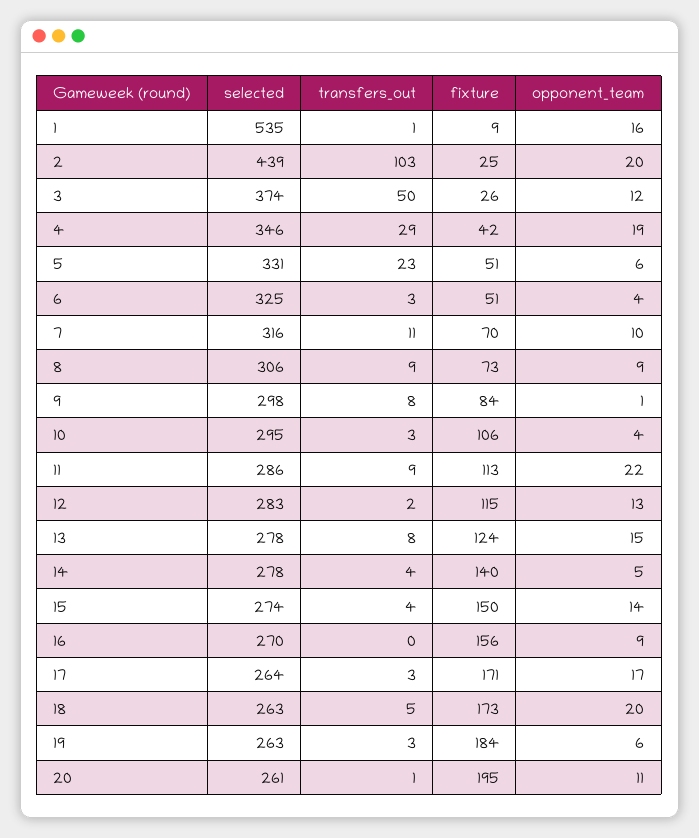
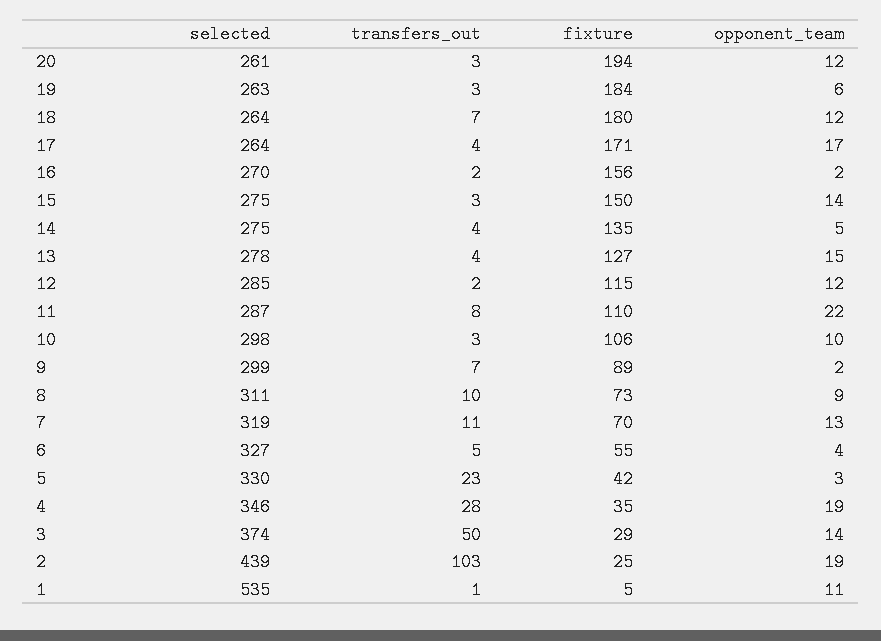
fixture, 1: 9 -> 5
opponent_team, 1: 16 -> 11
opponent_team, 2: 20 -> 19
fixture, 3: 26 -> 29
opponent_team, 3: 12 -> 14
transfers_out, 4: 29 -> 28
fixture, 4: 42 -> 35
selected, 5: 331 -> 330
fixture, 5: 51 -> 42
opponent_team, 5: 6 -> 3
selected, 6: 325 -> 327
transfers_out, 6: 3 -> 5
fixture, 6: 51 -> 55
selected, 7: 316 -> 319
opponent_team, 7: 10 -> 13
selected, 8: 306 -> 311
transfers_out, 8: 9 -> 10
selected, 9: 298 -> 299
transfers_out, 9: 8 -> 7
fixture, 9: 84 -> 89
opponent_team, 9: 1 -> 2
selected, 10: 295 -> 298
opponent_team, 10: 4 -> 10
selected, 11: 286 -> 287
transfers_out, 11: 9 -> 8
fixture, 11: 113 -> 110
selected, 12: 283 -> 285
opponent_team, 12: 13 -> 12
transfers_out, 13: 8 -> 4
fixture, 13: 124 -> 127
selected, 14: 278 -> 275
fixture, 14: 140 -> 135
selected, 15: 274 -> 275
transfers_out, 15: 4 -> 3
transfers_out, 16: 0 -> 2
opponent_team, 16: 9 -> 2
transfers_out, 17: 3 -> 4
selected, 18: 263 -> 264
transfers_out, 18: 5 -> 7
fixture, 18: 173 -> 180
opponent_team, 18: 20 -> 12
transfers_out, 20: 1 -> 3
fixture, 20: 195 -> 194
opponent_team, 20: 11 -> 12

